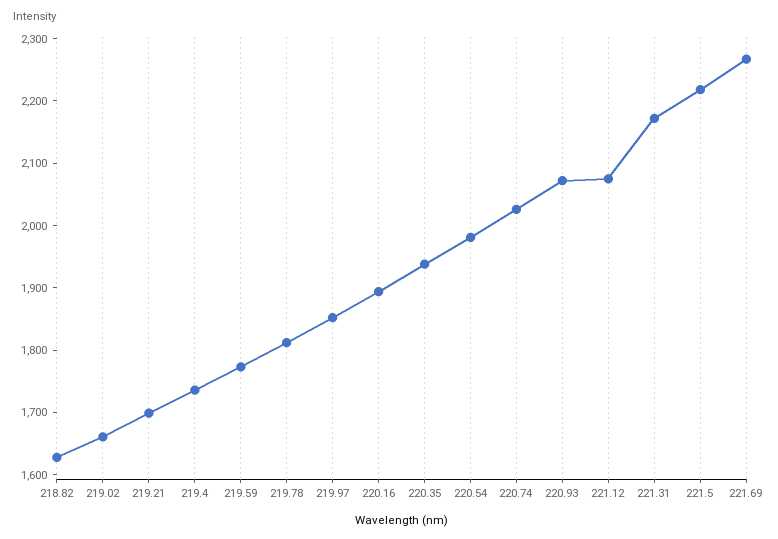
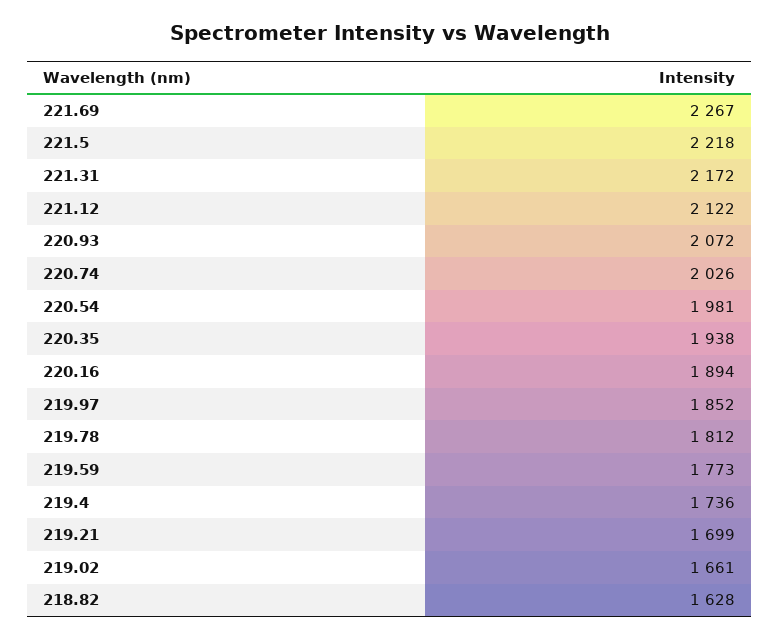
221.12: 2080 -> 2122

